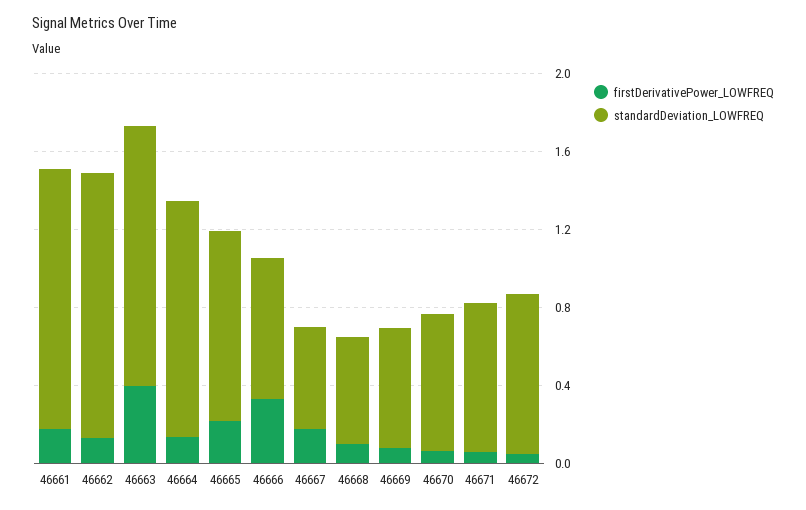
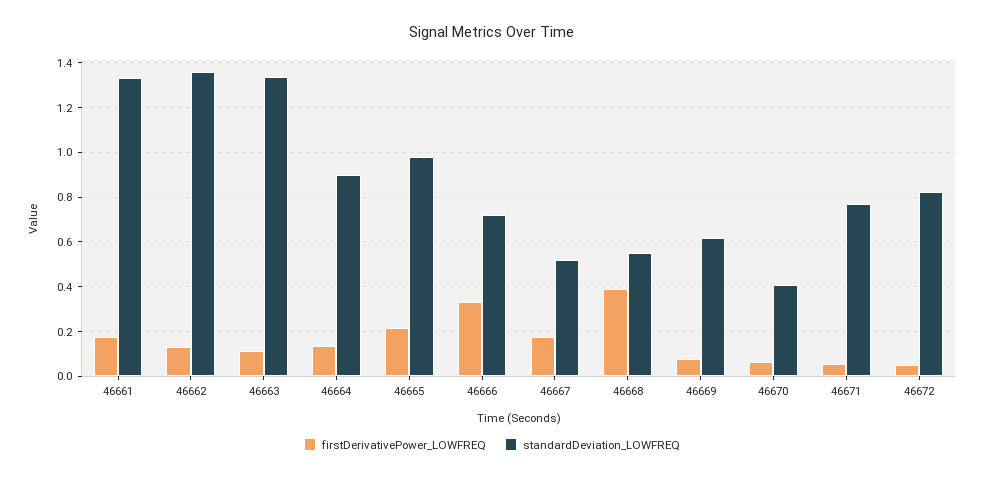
firstDerivativePower_LOWFREQ, 46663: 0.4 -> 0.1
standardDeviation_LOWFREQ, 46664: 1.2 -> 0.9
firstDerivativePower_LOWFREQ, 46668: 0.1 -> 0.4
standardDeviation_LOWFREQ, 46670: 0.7 -> 0.4

